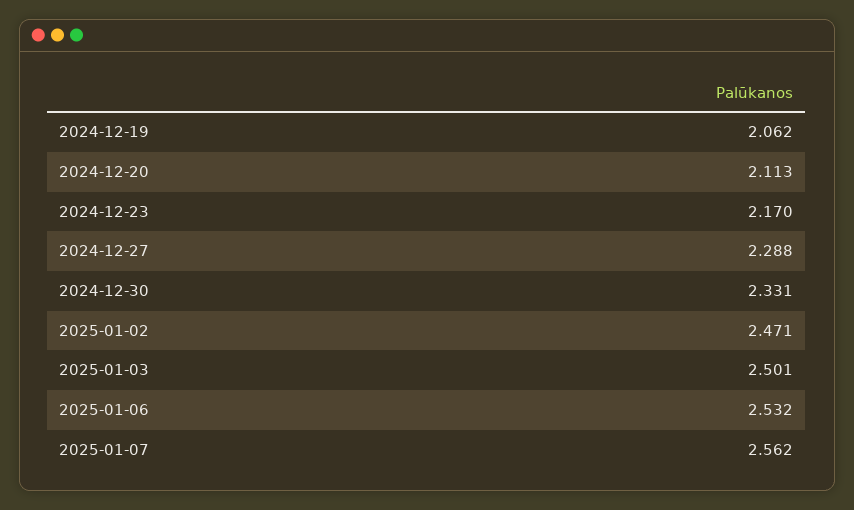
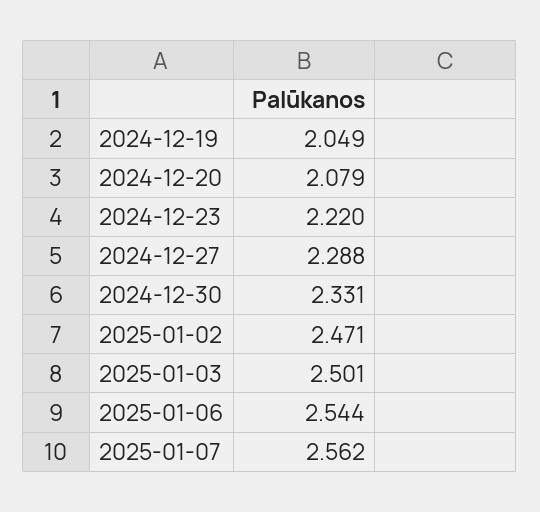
2024-12-19: 2.062 -> 2.049
2024-12-20: 2.113 -> 2.079
2024-12-23: 2.17 -> 2.22
2025-01-06: 2.532 -> 2.544

